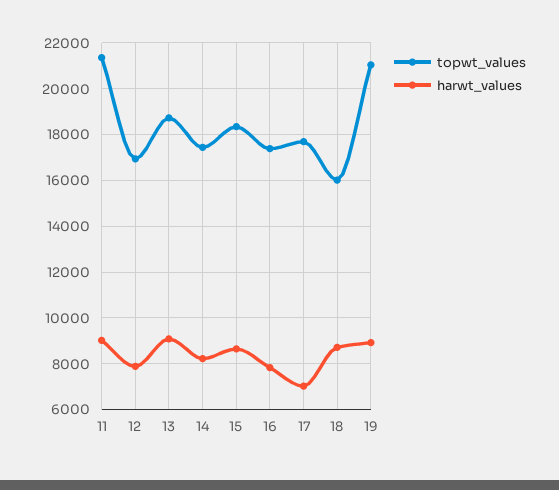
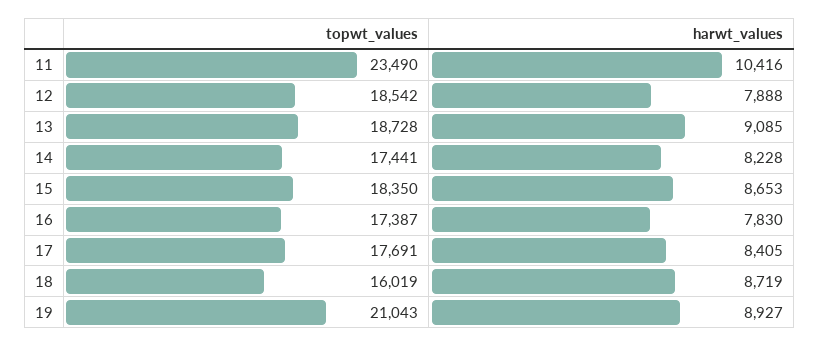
topwt_values, 11: 21500 -> 23490
harwt_values, 11: 9000 -> 10416
topwt_values, 12: 17000 -> 18542
harwt_values, 17: 7000 -> 8405

